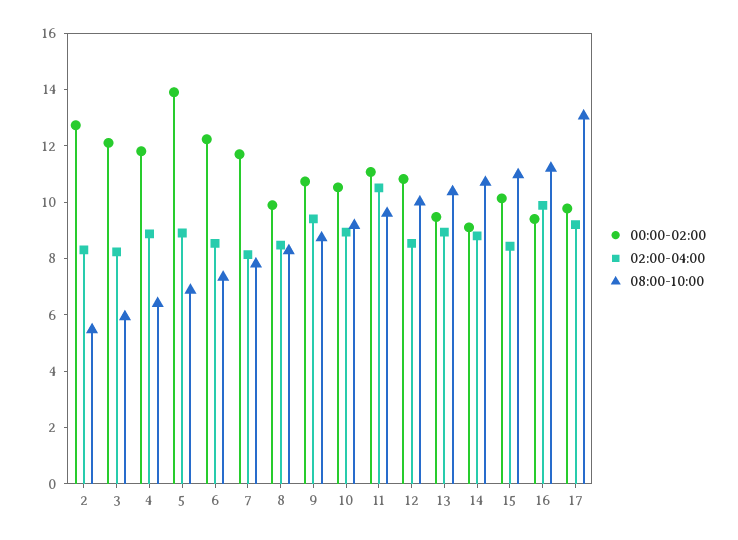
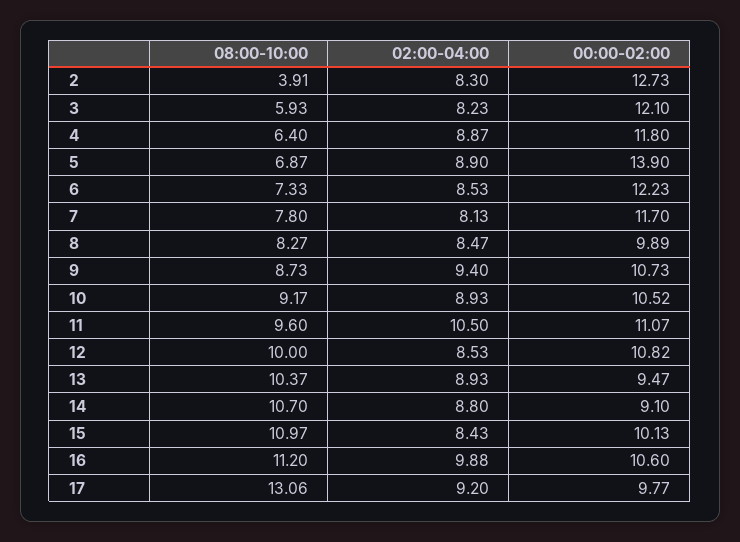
08:00-10:00, 2: 5.5 -> 3.91
00:00-02:00, 16: 9.5 -> 10.6

